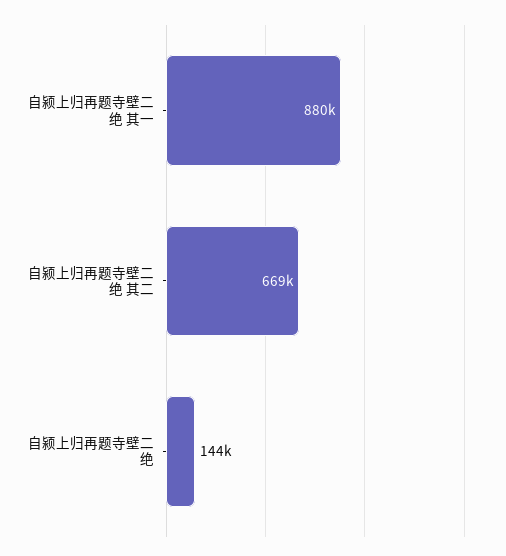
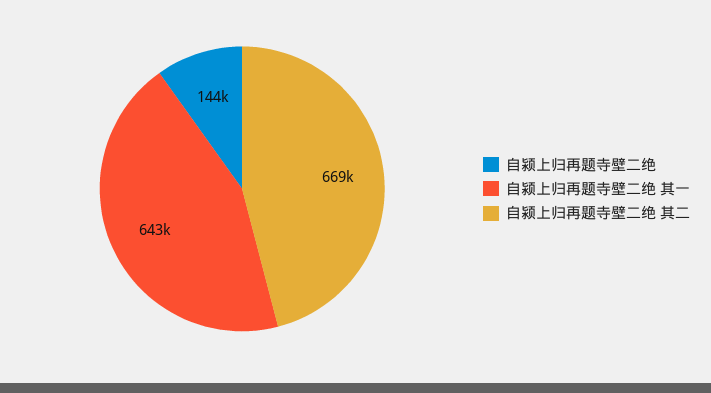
自颍上归再题寺壁二绝 其一: 880000 -> 643000

